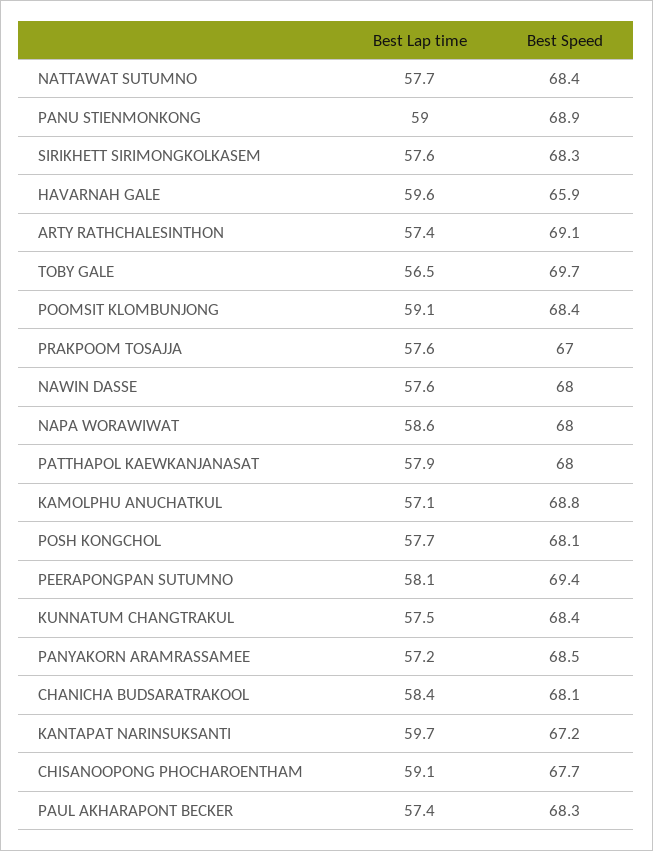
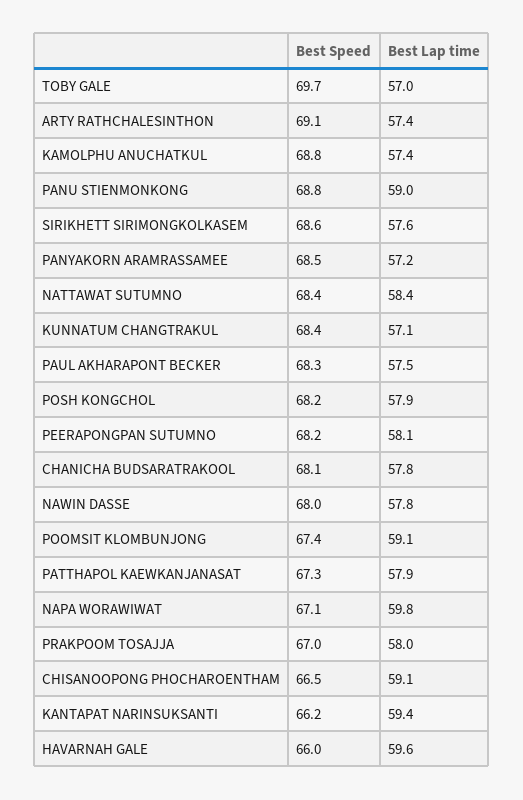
Best Lap time, NATTAWAT SUTUMNO: 57.7 -> 58.4
Best Speed, PANU STIENMONKONG: 68.9 -> 68.8
Best Speed, SIRIKHETT SIRIMONGKOLKASEM: 68.3 -> 68.6
Best Speed, HAVARNAH GALE: 65.9 -> 66
Best Lap time, TOBY GALE: 56.5 -> 57
Best Speed, POOMSIT KLOMBUNJONG: 68.4 -> 67.4
Best Lap time, PRAKPOOM TOSAJJA: 57.6 -> 58
Best Lap time, NAWIN DASSE: 57.6 -> 57.8
Best Lap time, NAPA WORAWIWAT: 58.6 -> 59.8
Best Speed, NAPA WORAWIWAT: 68 -> 67.1
Best Speed, PATTHAPOL KAEWKANJANASAT: 68 -> 67.3
Best Lap time, KAMOLPHU ANUCHATKUL: 57.1 -> 57.4
Best Lap time, POSH KONGCHOL: 57.7 -> 57.9
Best Speed, POSH KONGCHOL: 68.1 -> 68.2
Best Speed, PEERAPONGPAN SUTUMNO: 69.4 -> 68.2
Best Lap time, KUNNATUM CHANGTRAKUL: 57.5 -> 57.1
Best Lap time, CHANICHA BUDSARATRAKOOL: 58.4 -> 57.8
Best Lap time, KANTAPAT NARINSUKSANTI: 59.7 -> 59.4
Best Speed, KANTAPAT NARINSUKSANTI: 67.2 -> 66.2
Best Speed, CHISANOOPONG PHOCHAROENTHAM: 67.7 -> 66.5
Best Lap time, PAUL AKHARAPONT BECKER: 57.4 -> 57.5

